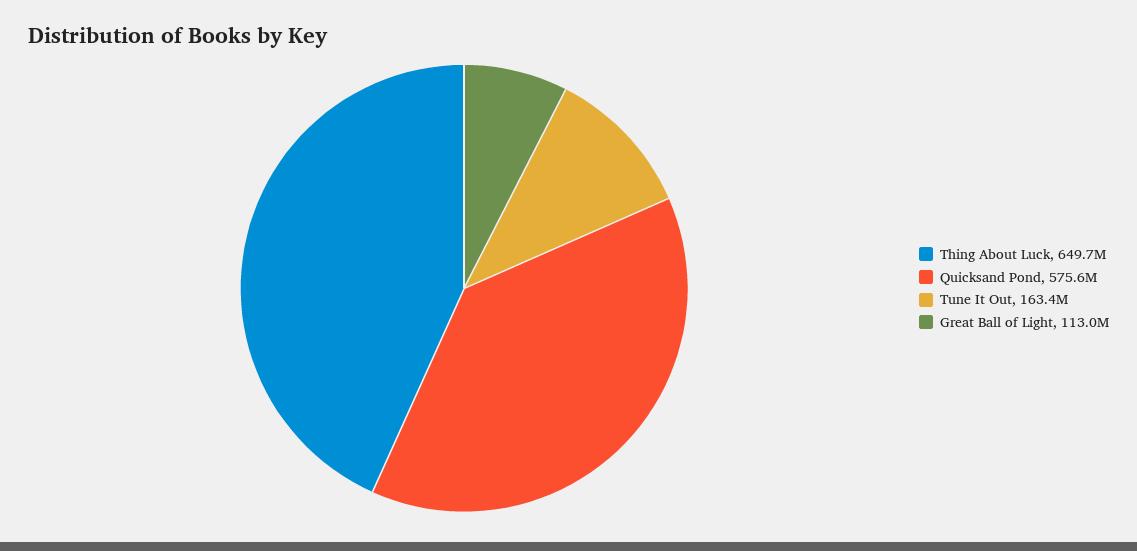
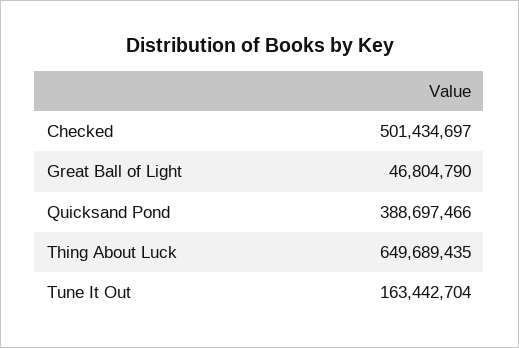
Quicksand Pond: 575600000 -> 388697466
Great Ball of Light: 113000000 -> 46804790
Checked: none -> 501434697

